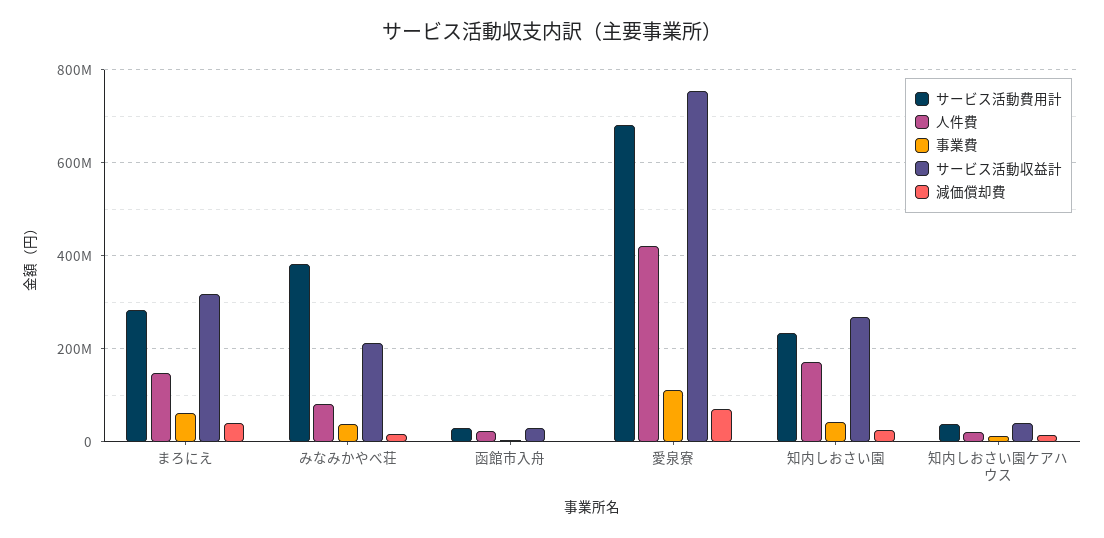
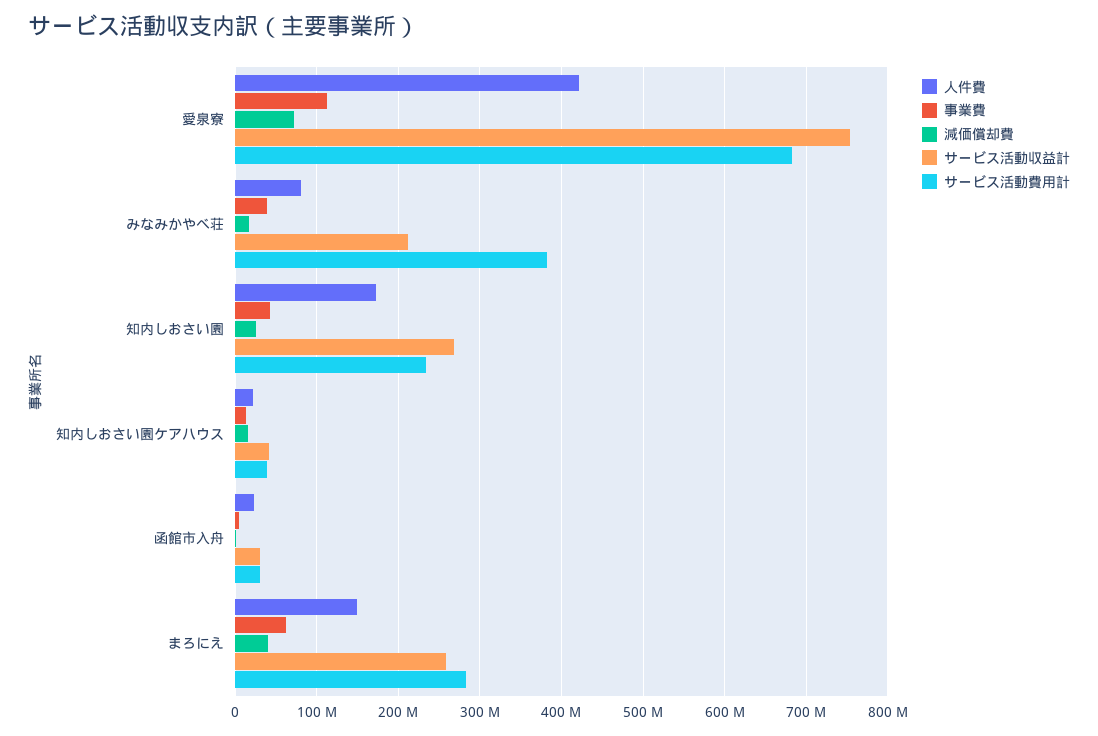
サービス活動収益計, まろにえ: 320000000 -> 260000000

